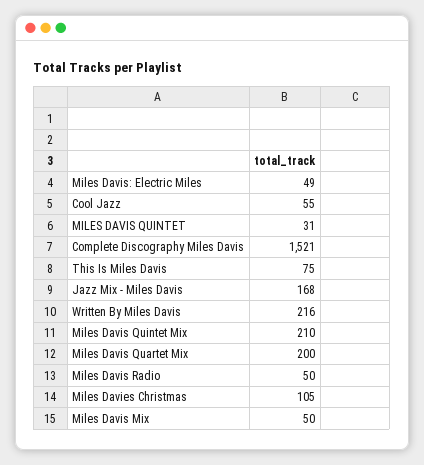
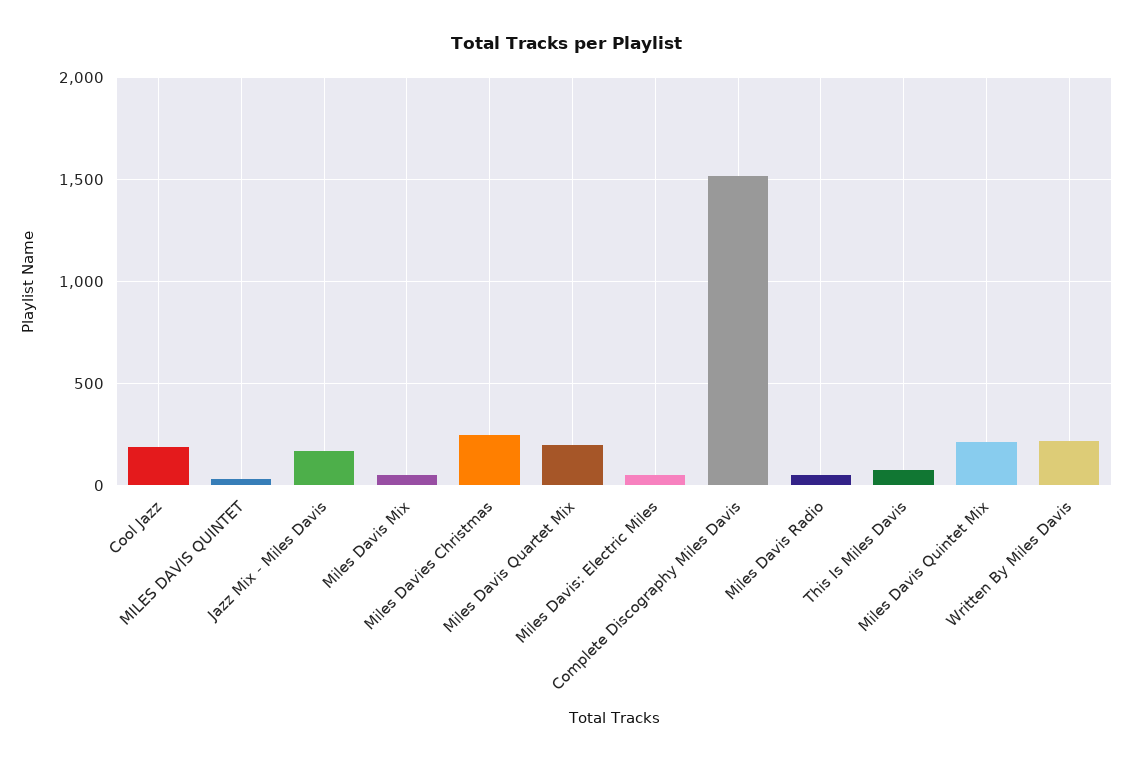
Cool Jazz: 55 -> 200
Miles Davies Christmas: 105 -> 250

